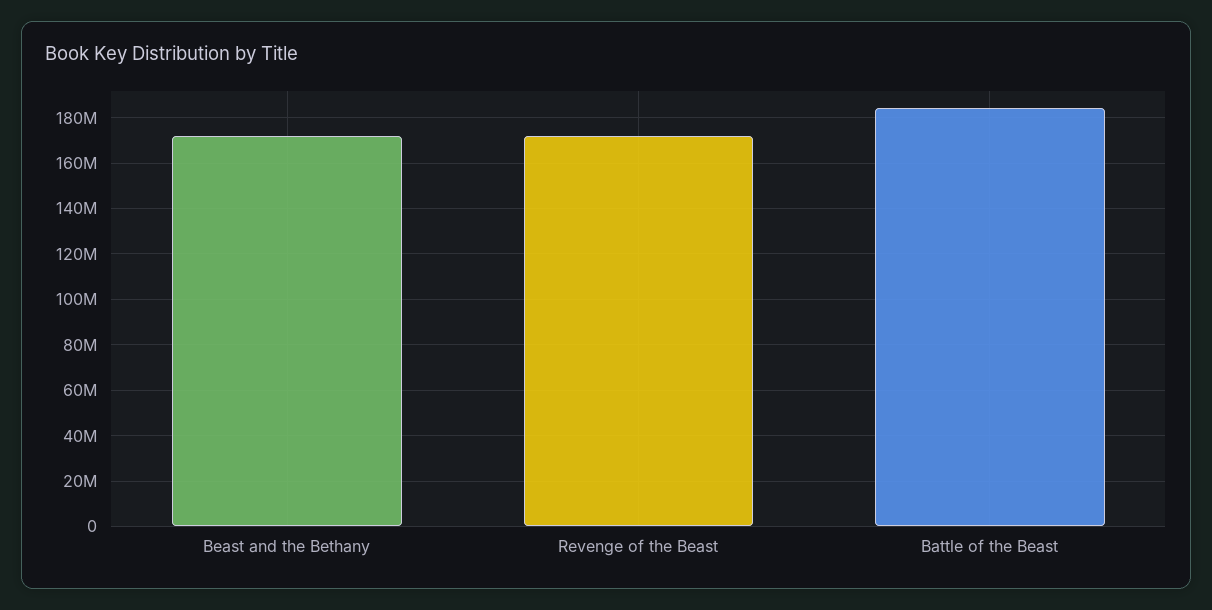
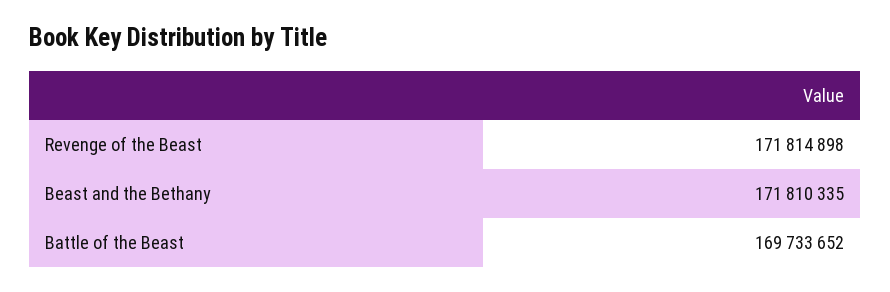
Battle of the Beast: 185000000 -> 169733652

